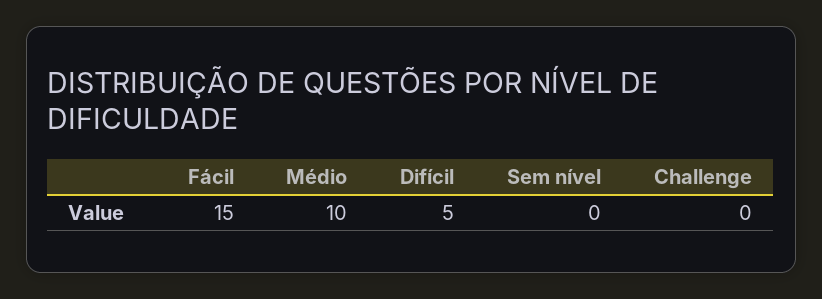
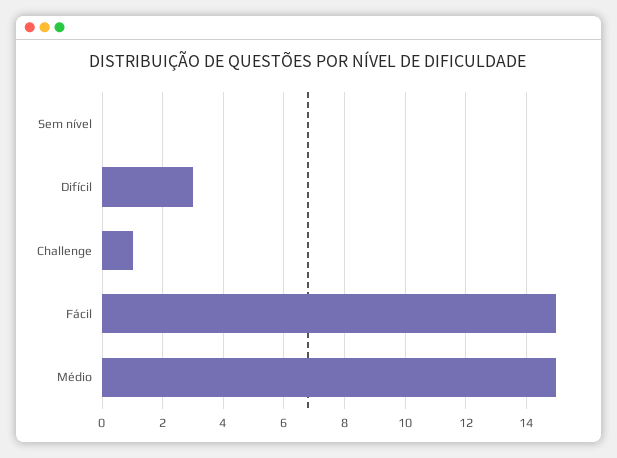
Médio: 10 -> 15
Difícil: 5 -> 3
Challenge: 0 -> 1

